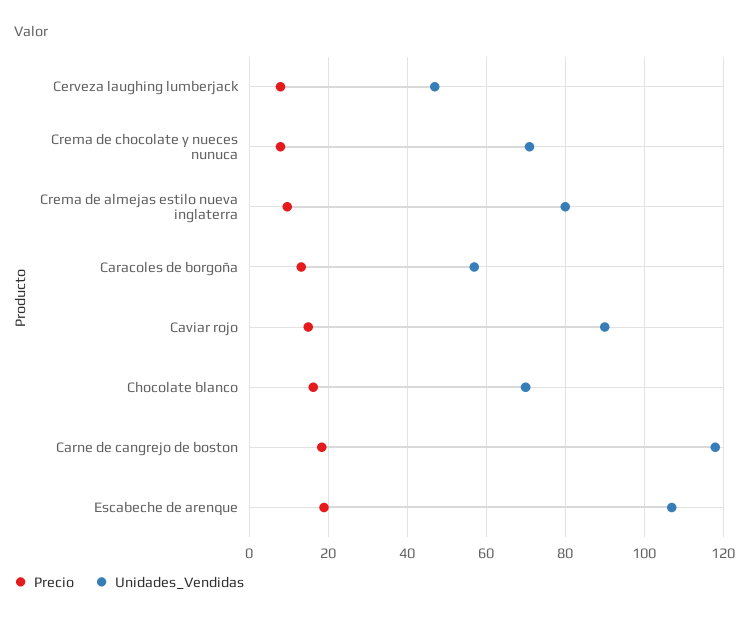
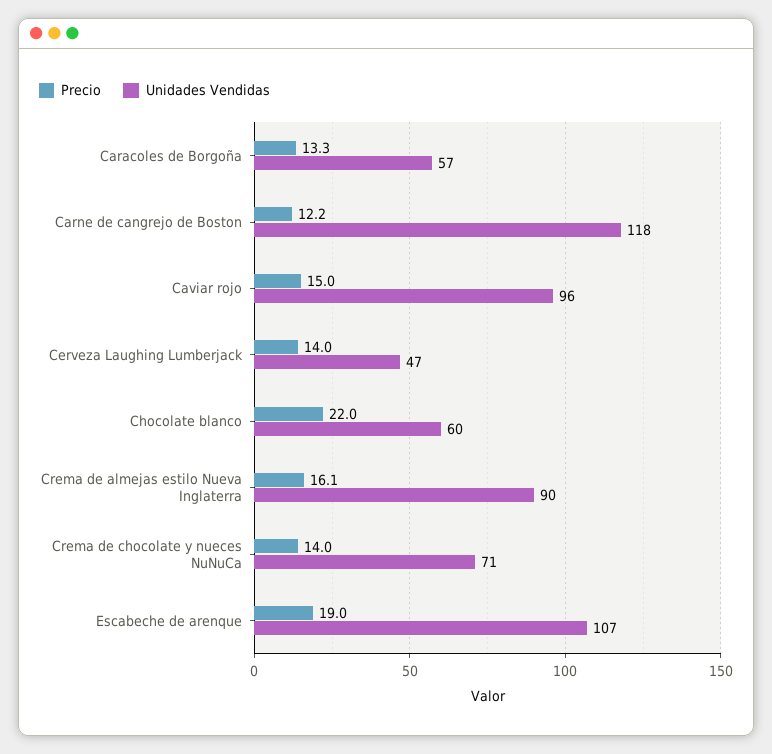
Precio, Cerveza laughing lumberjack: 8 -> 14
Precio, Crema de chocolate y nueces nunuca: 8 -> 14
Precio, Crema de almejas estilo nueva inglaterra: 10 -> 16.1
Unidades_Vendidas, Crema de almejas estilo nueva inglaterra: 80 -> 90
Unidades_Vendidas, Caviar rojo: 90 -> 96
Precio, Chocolate blanco: 16 -> 22
Unidades_Vendidas, Chocolate blanco: 70 -> 60
Precio, Carne de cangrejo de boston: 18 -> 12.2

